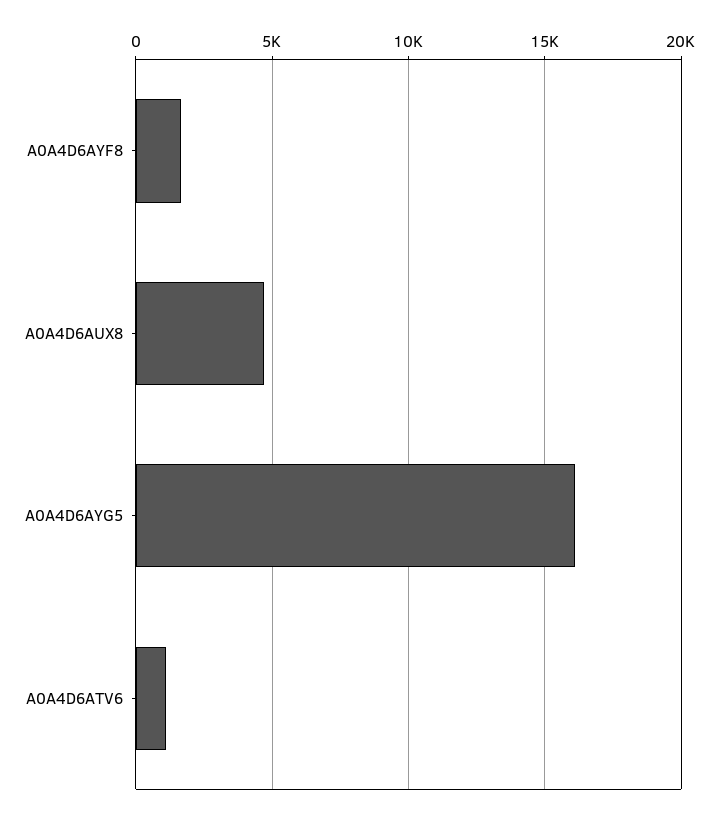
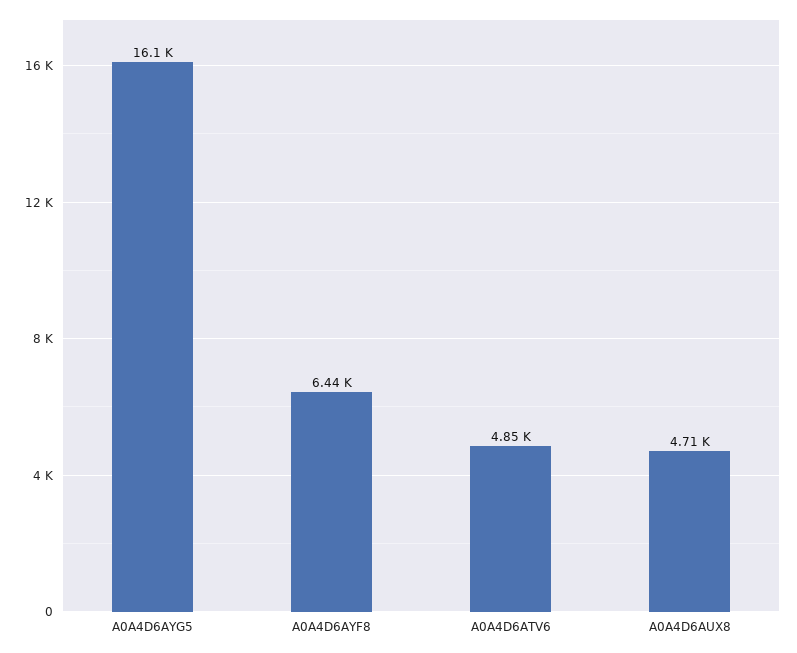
A0A4D6AYF8: 1500 -> 6440
A0A4D6ATV6: 1000 -> 4850

